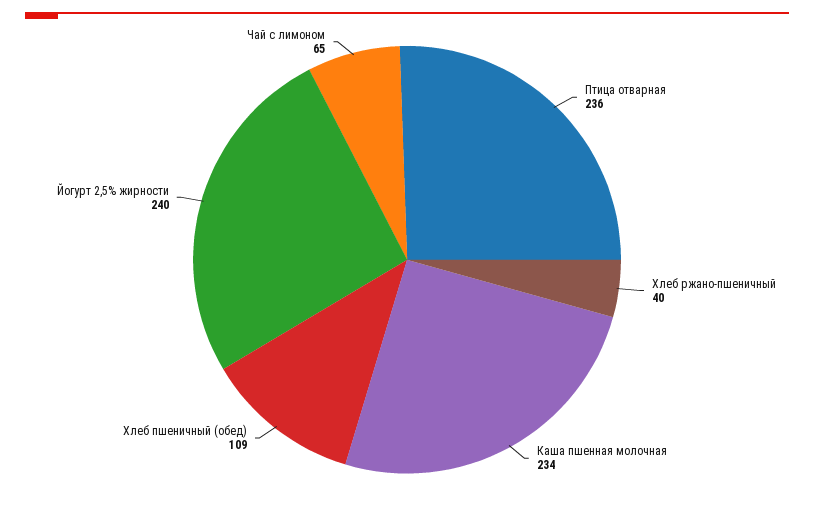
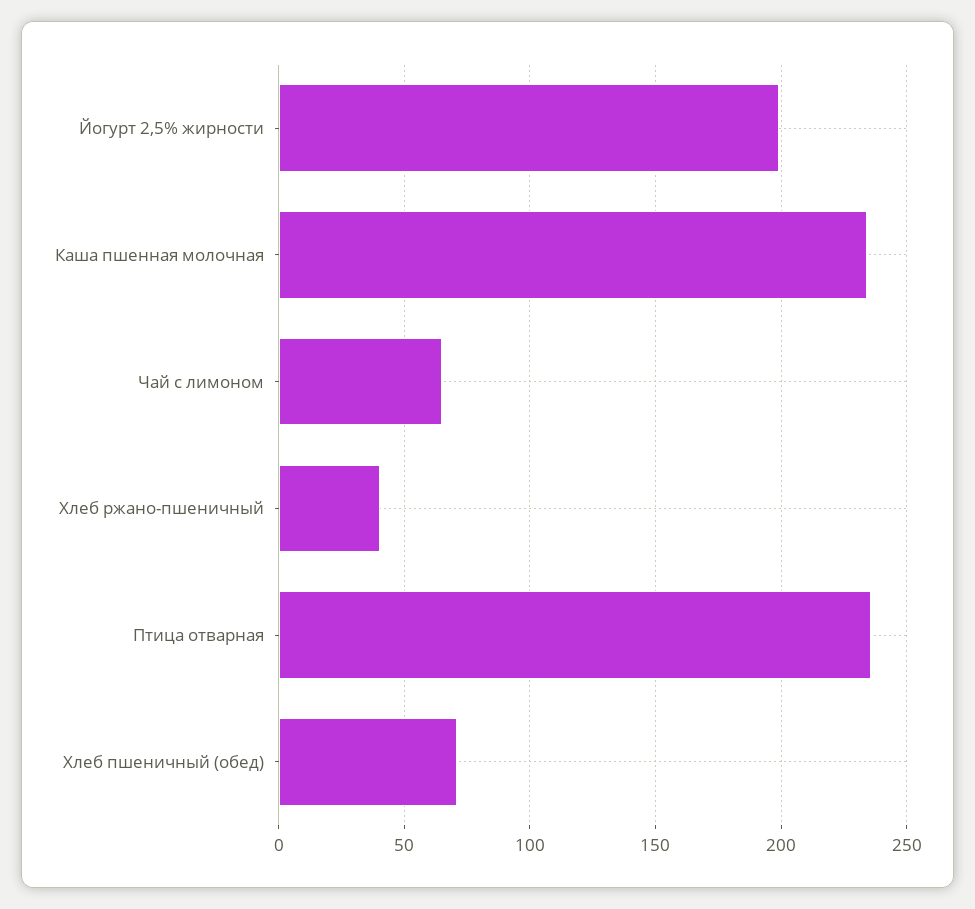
Хлеб пшеничный (обед): 109 -> 70
Йогурт 2,5% жирности: 240 -> 200

